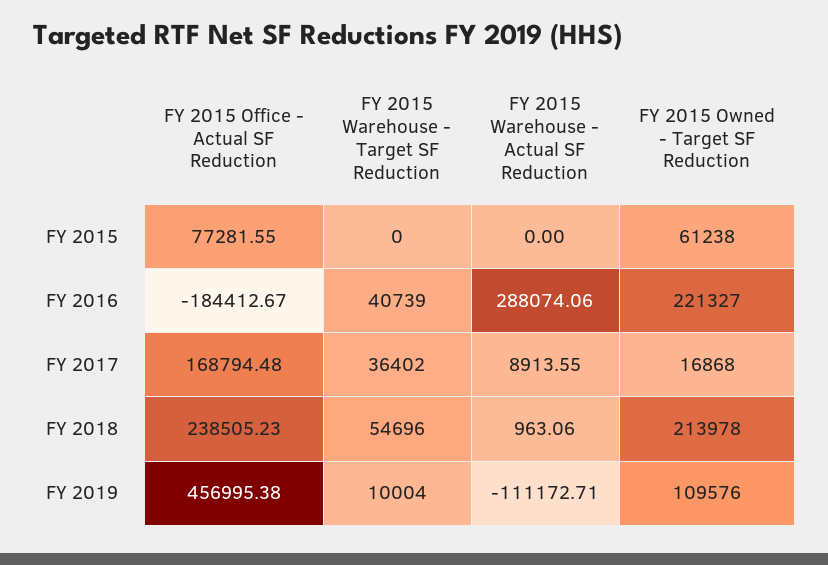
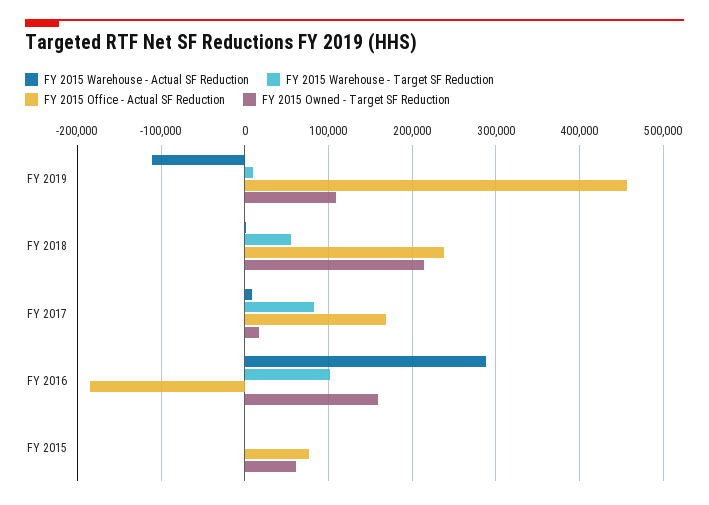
FY 2015 Warehouse - Target SF Reduction, FY 2016: 40739 -> 100000
FY 2015 Owned - Target SF Reduction, FY 2016: 221327 -> 160000
FY 2015 Warehouse - Target SF Reduction, FY 2017: 36402 -> 80000

